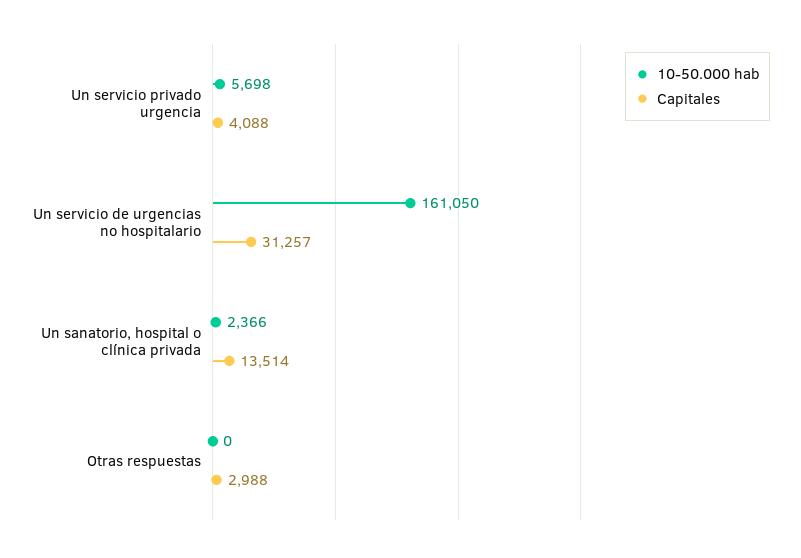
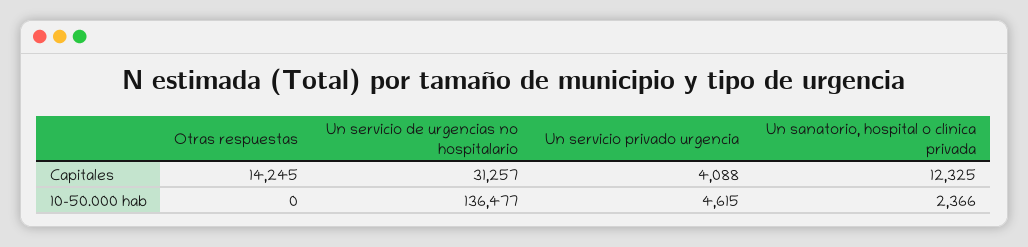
10-50.000 hab, Un servicio privado urgencia: 5698 -> 4615
10-50.000 hab, Un servicio de urgencias no hospitalario: 161050 -> 136477
Capitales, Un sanatorio, hospital o clínica privada: 13514 -> 12325
Capitales, Otras respuestas: 2988 -> 14245

